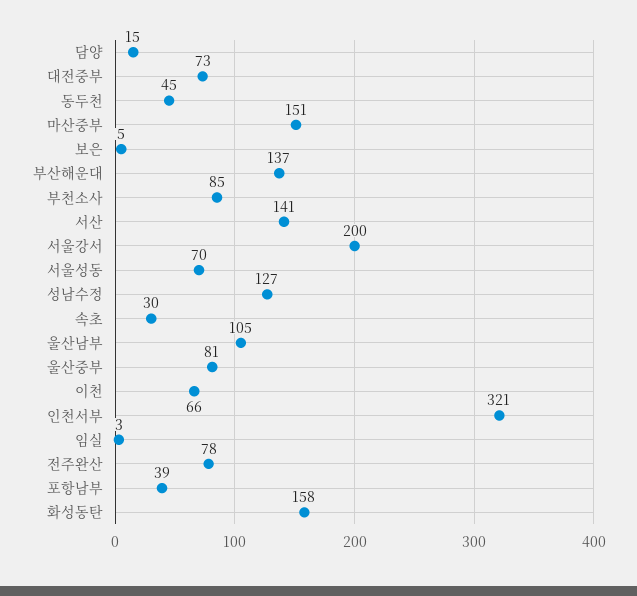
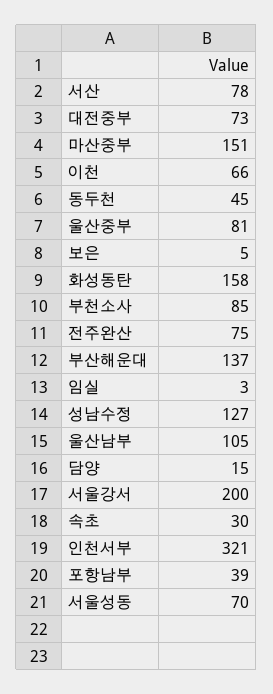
서산: 141 -> 78
전주완산: 78 -> 75

